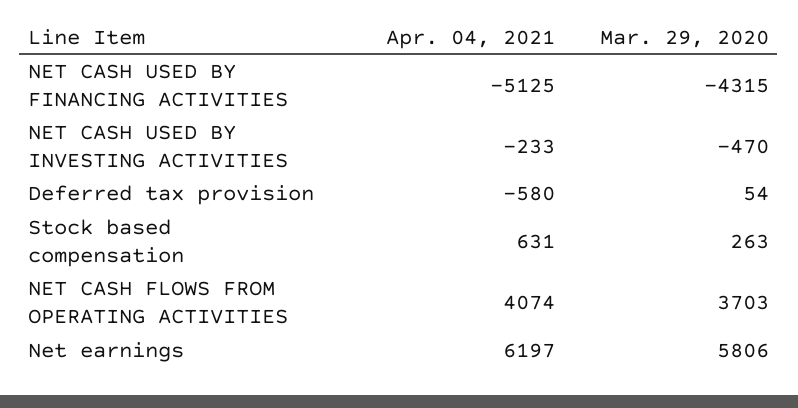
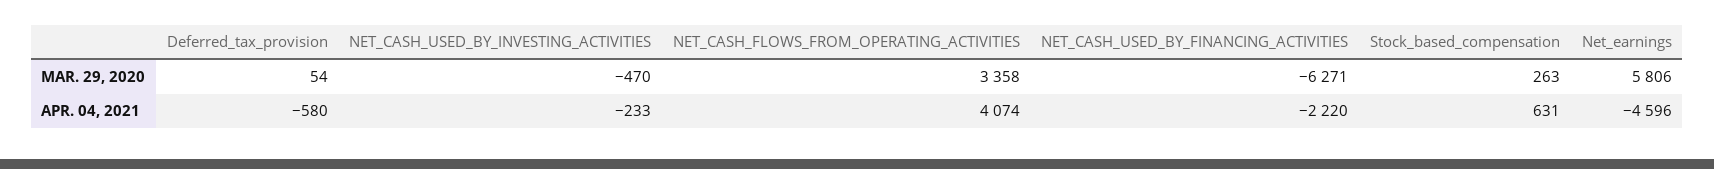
Apr. 04, 2021, NET CASH USED BY FINANCING ACTIVITIES: -5125 -> -2220
Mar. 29, 2020, NET CASH USED BY FINANCING ACTIVITIES: -4315 -> -6271
Mar. 29, 2020, NET CASH FLOWS FROM OPERATING ACTIVITIES: 3703 -> 3358
Apr. 04, 2021, Net earnings: 6197 -> -4596

